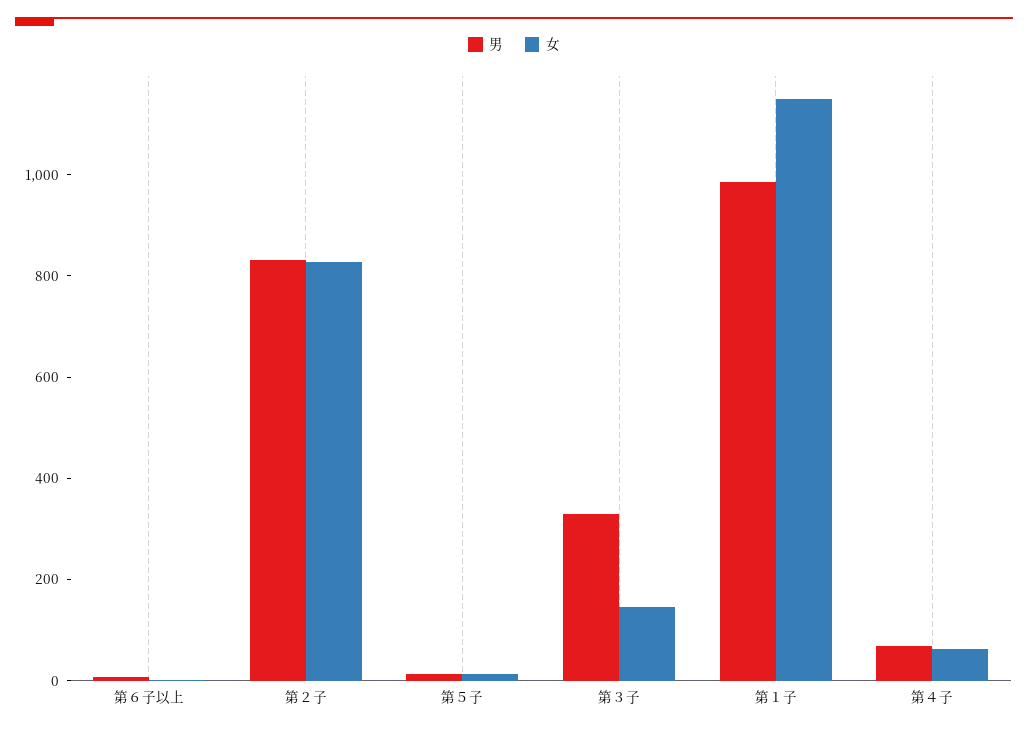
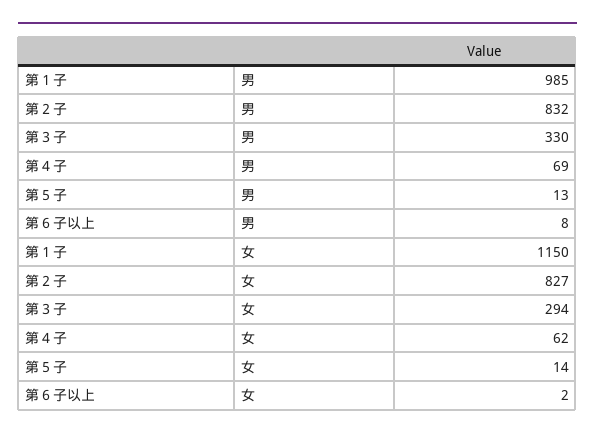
女, 第３子: 150 -> 294

